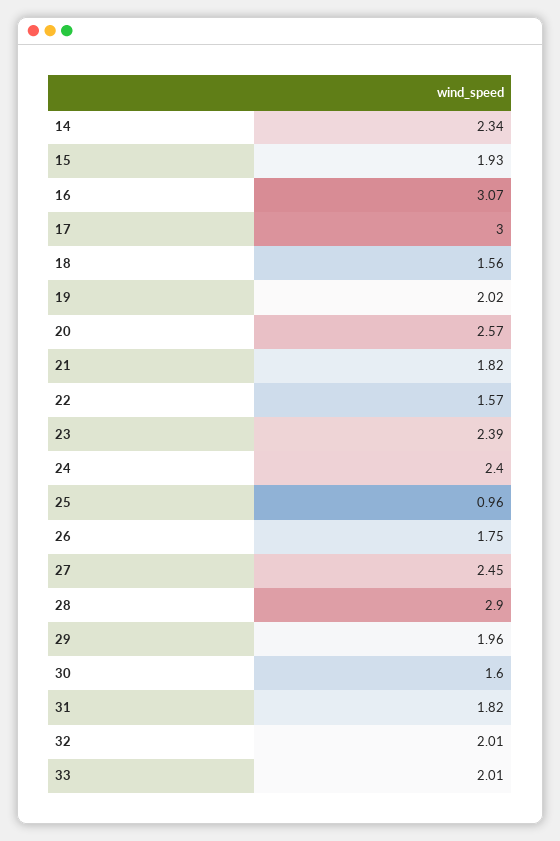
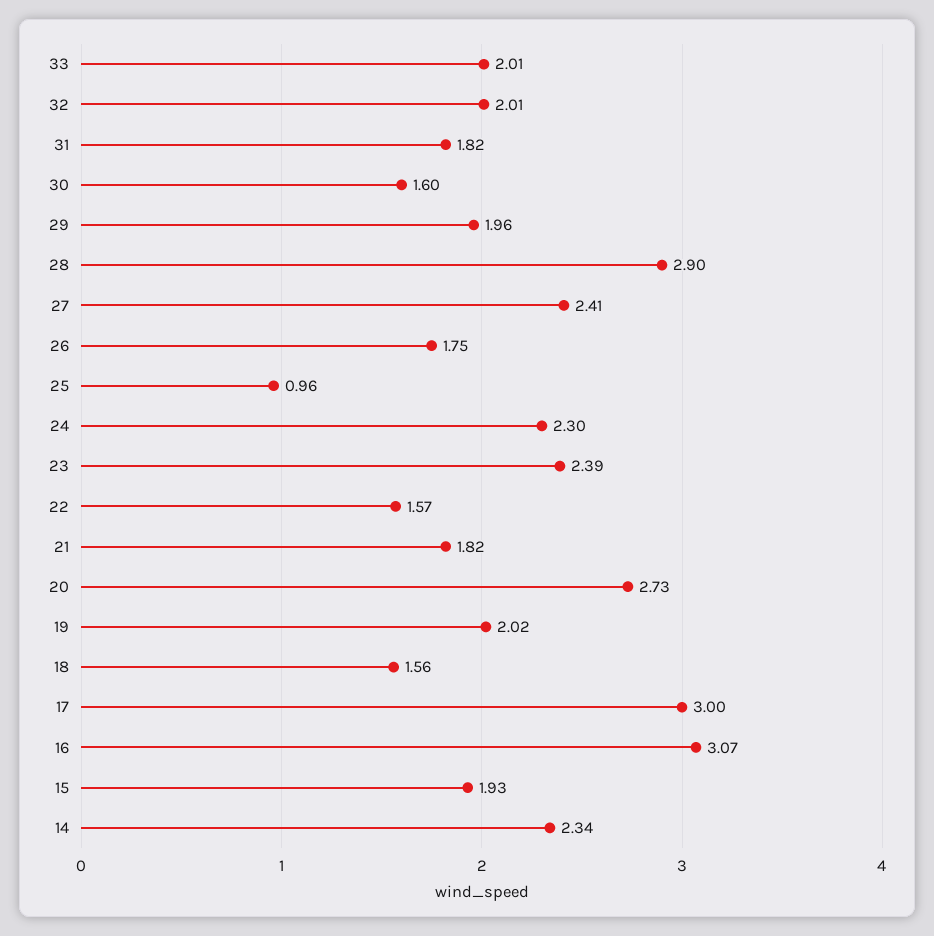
20: 2.57 -> 2.73
24: 2.4 -> 2.3
27: 2.45 -> 2.41

